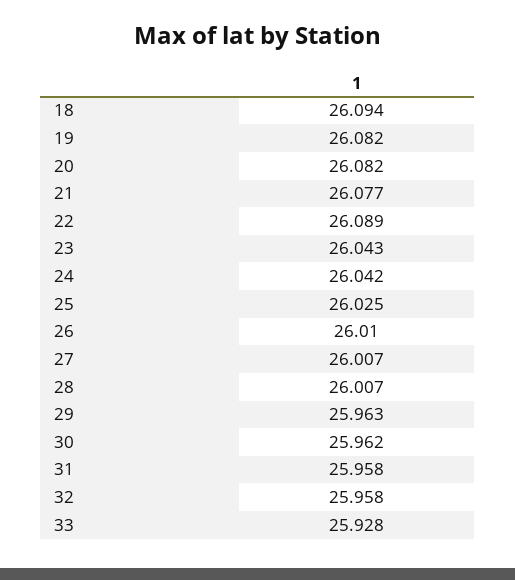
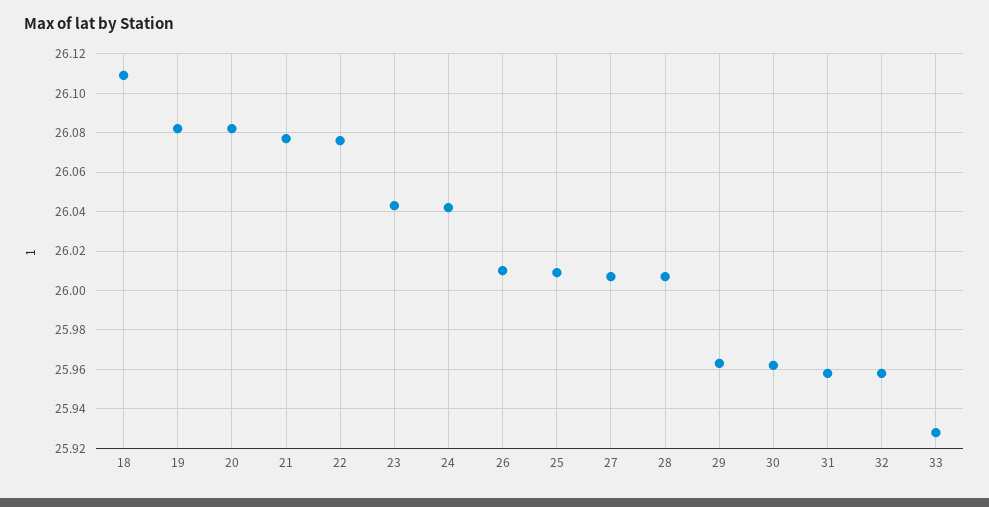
18: 26.094 -> 26.11
22: 26.089 -> 26.075
25: 26.025 -> 26.01

